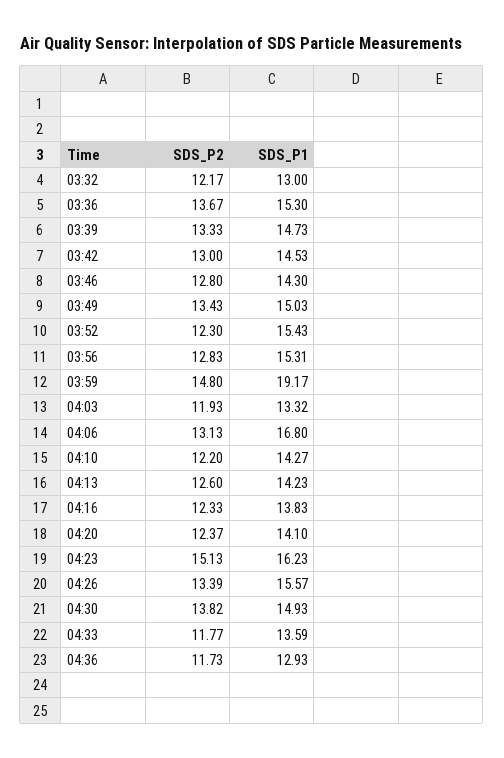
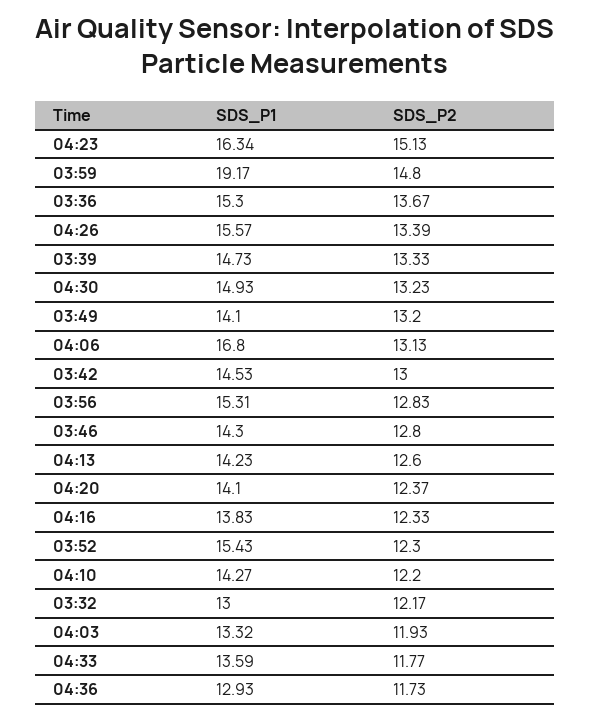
SDS_P2, 03:49: 13.43 -> 13.2
SDS_P1, 03:49: 15.03 -> 14.1
SDS_P1, 04:23: 16.23 -> 16.34
SDS_P2, 04:30: 13.82 -> 13.23

